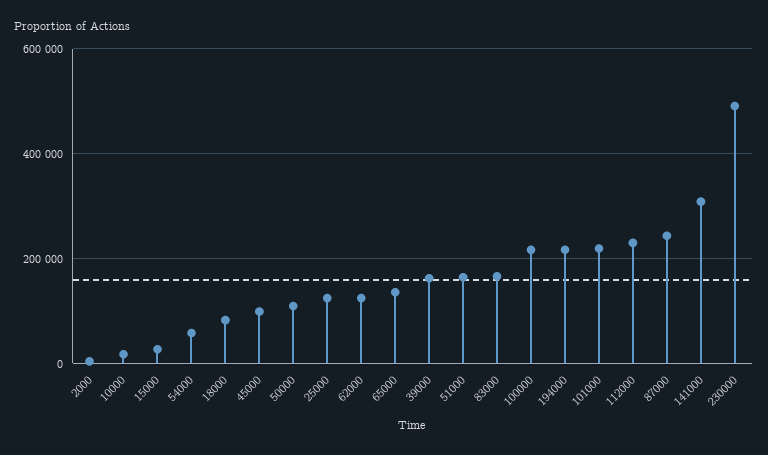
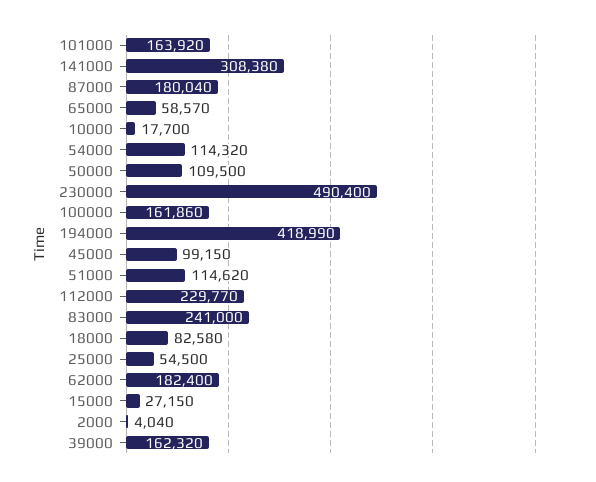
54000: 60000 -> 114320
25000: 120000 -> 54500
62000: 120000 -> 182400
65000: 140000 -> 58570
51000: 160000 -> 114620
83000: 160000 -> 241000
100000: 220000 -> 161860
194000: 220000 -> 418990
101000: 220000 -> 163920
87000: 240000 -> 180040

